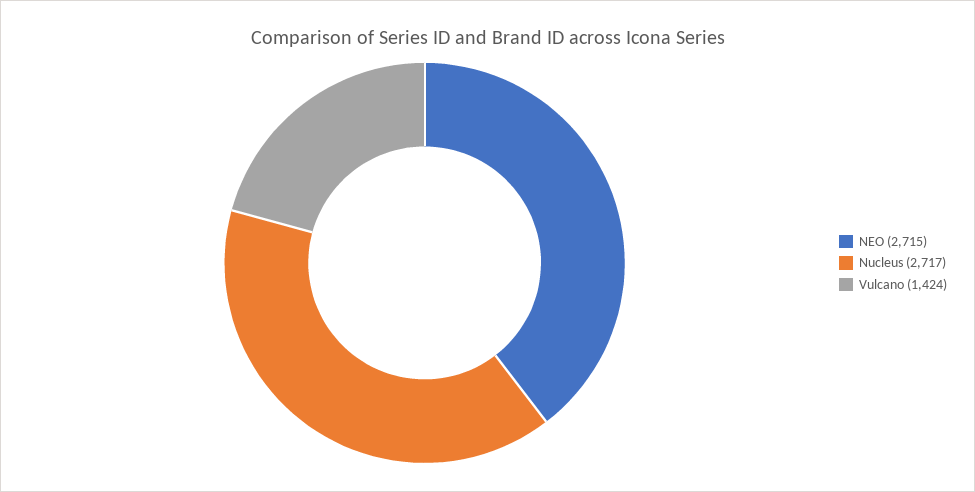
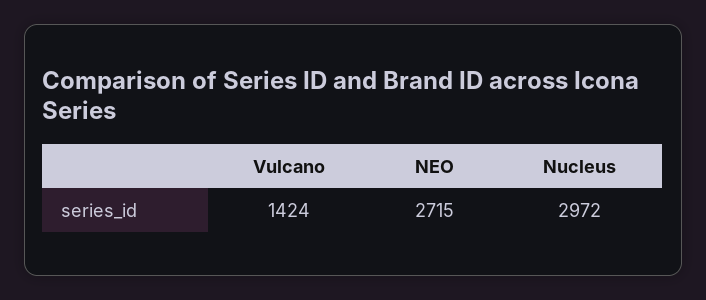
Nucleus: 2717 -> 2972

